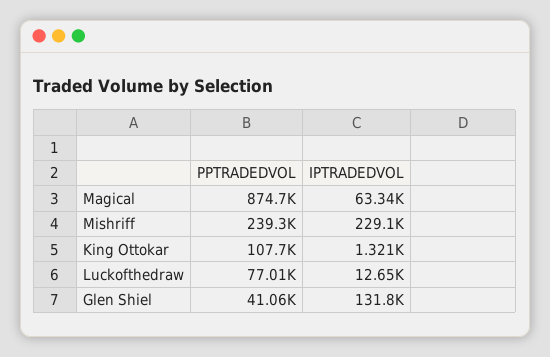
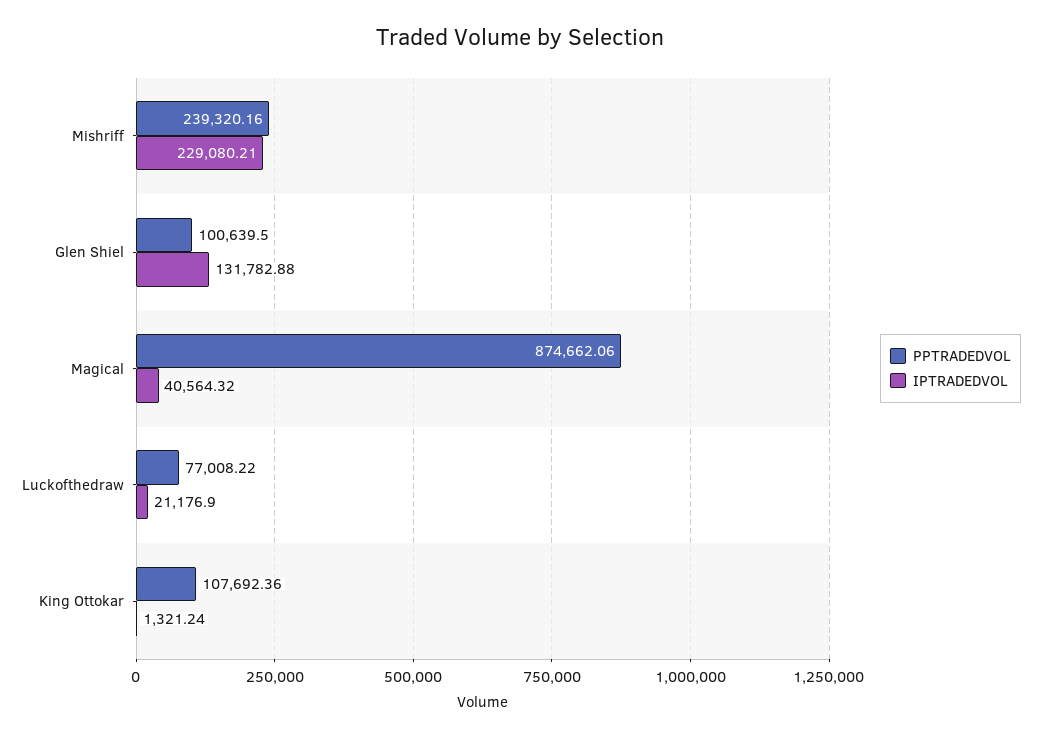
IPTRADEDVOL, Magical: 63340 -> 40564.32
IPTRADEDVOL, Luckofthedraw: 12650 -> 21176.9
PPTRADEDVOL, Glen Shiel: 41060 -> 100639.5

